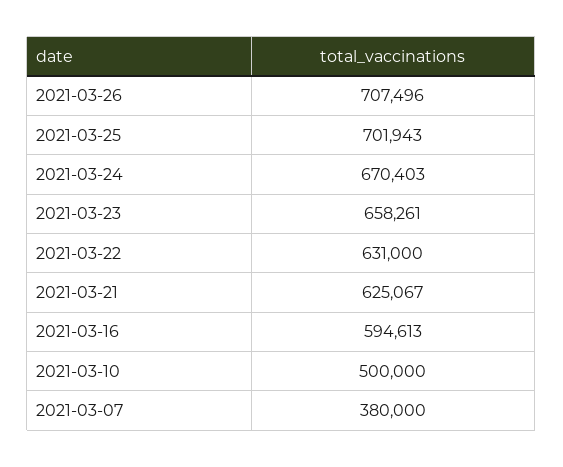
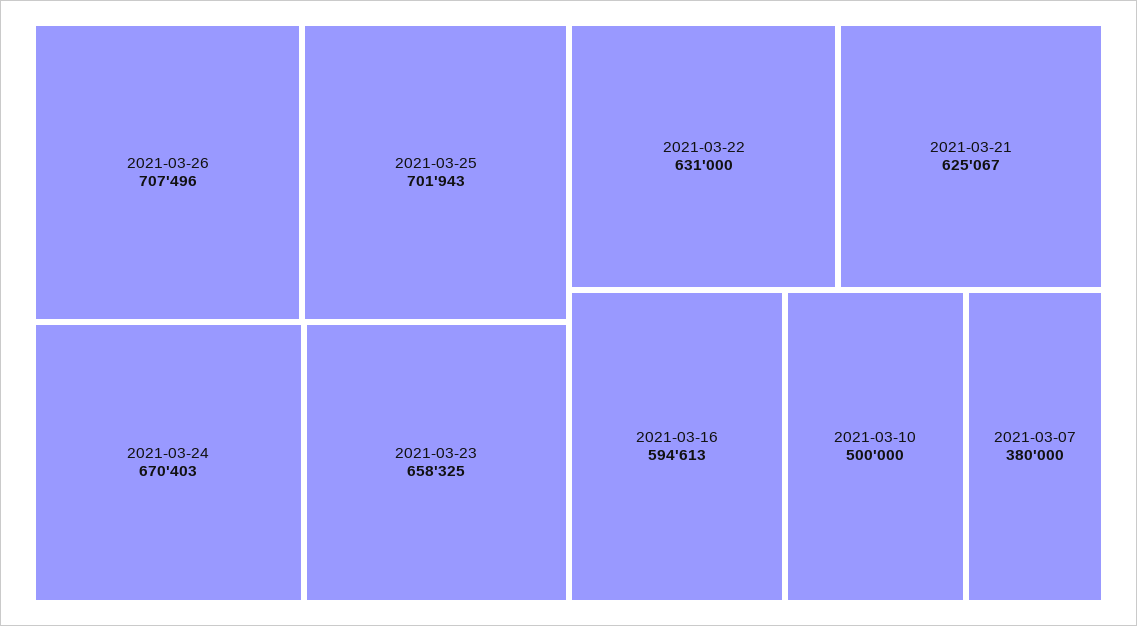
2021-03-23: 658261 -> 658325

